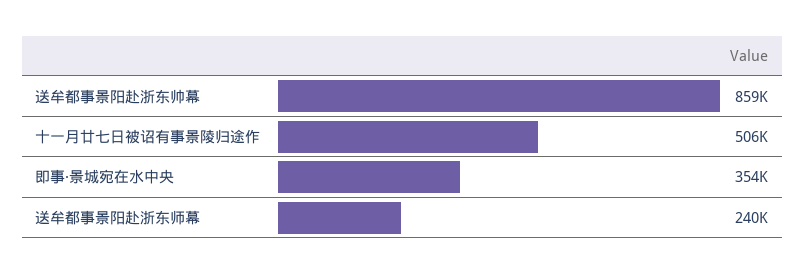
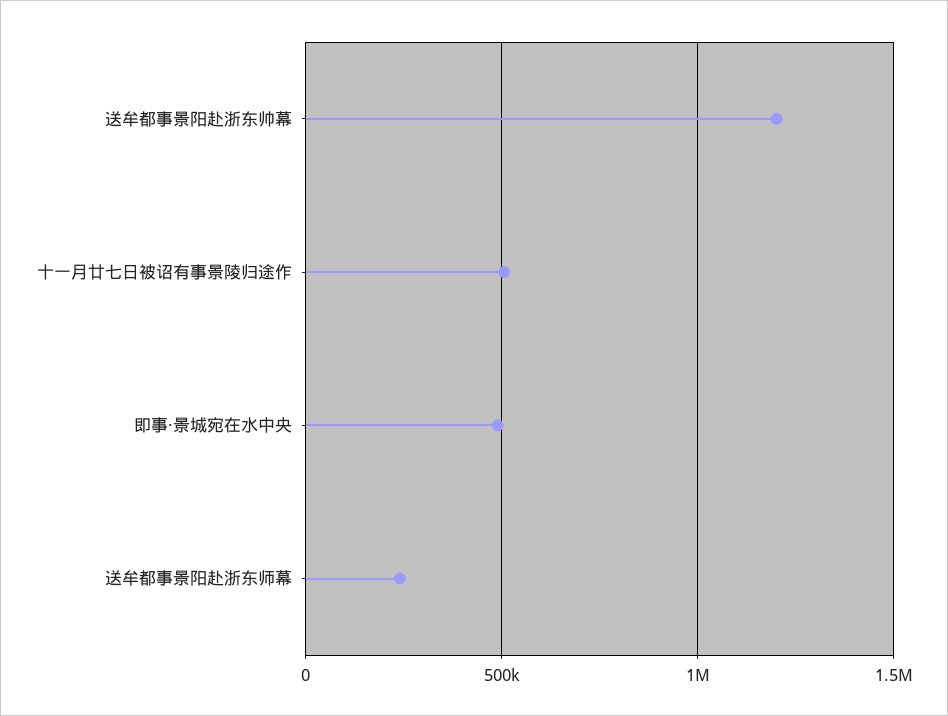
送牟都事景阳赴浙东帅幕: 859000 -> 1200000
即事·景城宛在水中央: 354000 -> 500000

